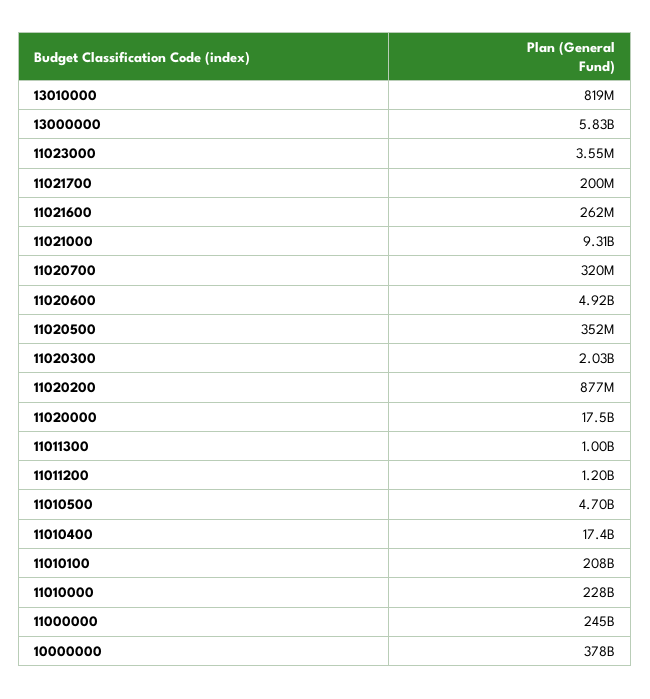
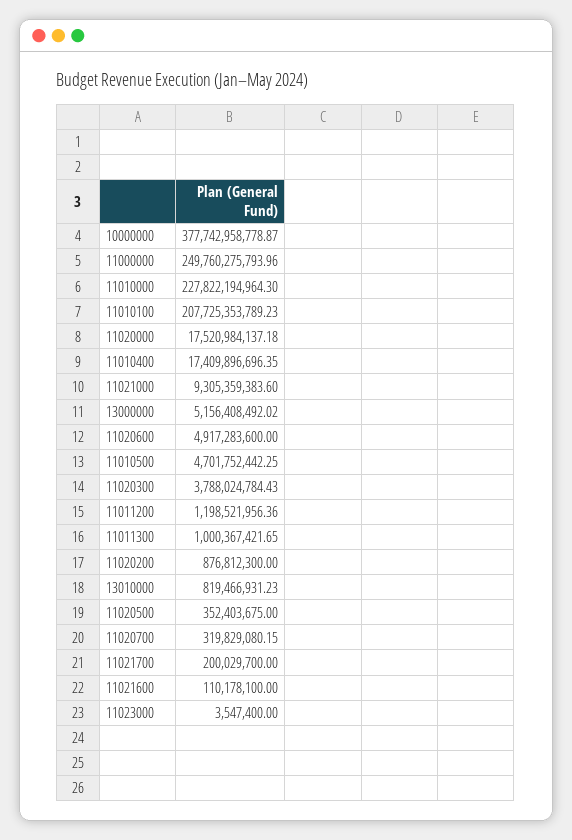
13000000: 5830000000 -> 5156408492.02
11021600: 262000000 -> 110178100
11020300: 2030000000 -> 3788024784.43
11000000: 245000000000 -> 249760275793.96

